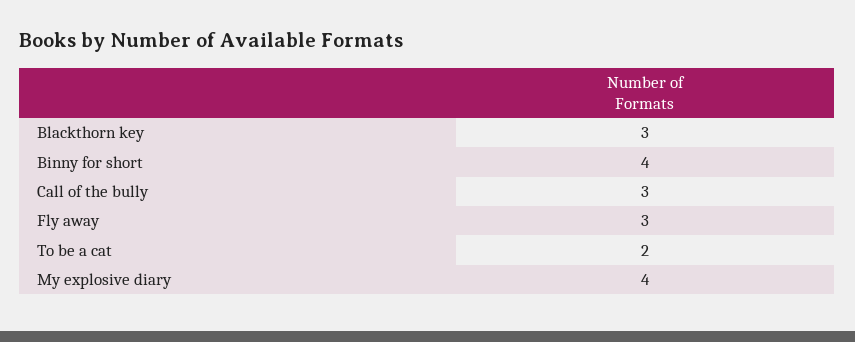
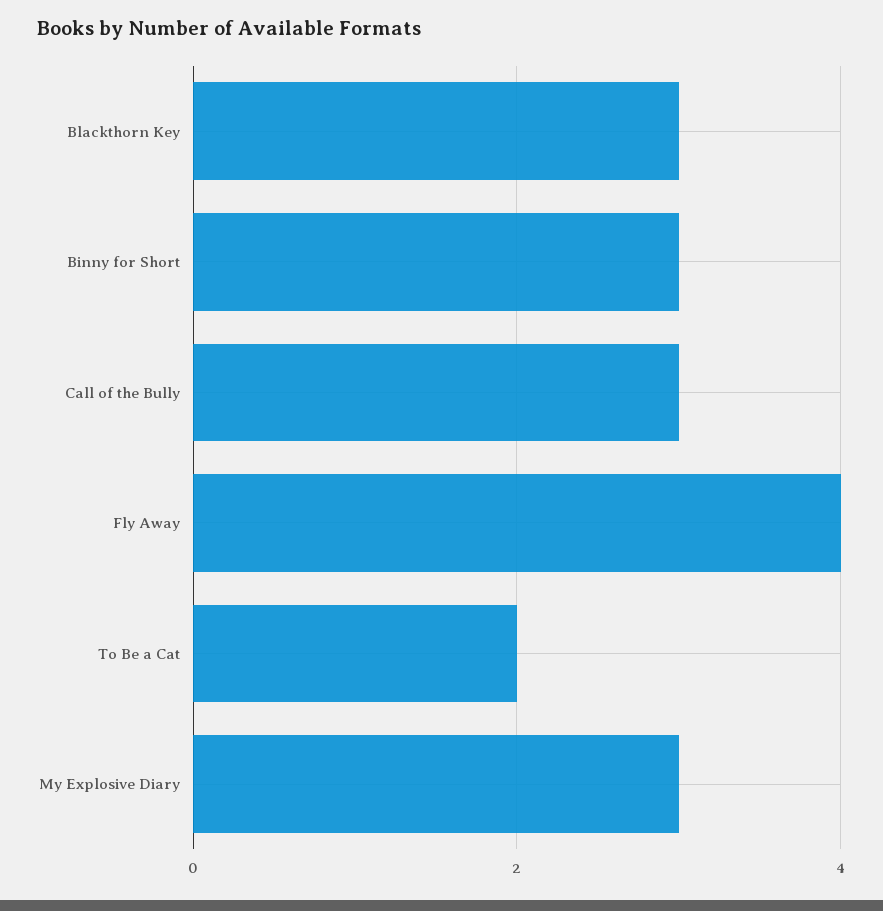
Binny for short: 4 -> 3
Fly away: 3 -> 4
My explosive diary: 4 -> 3

